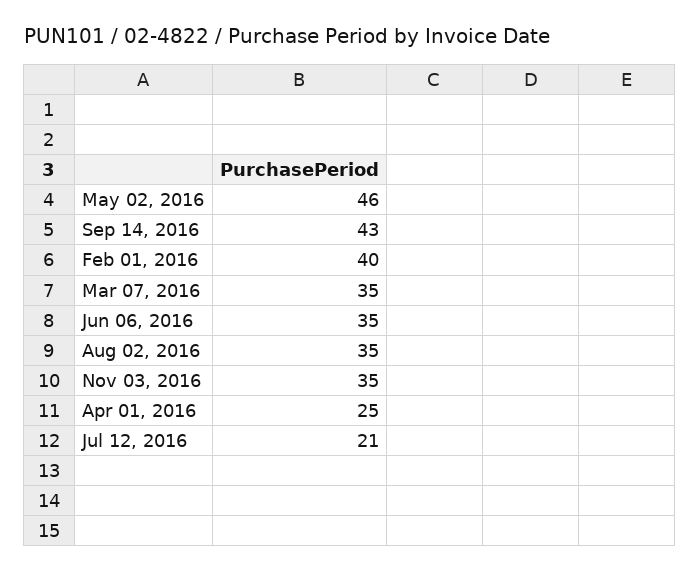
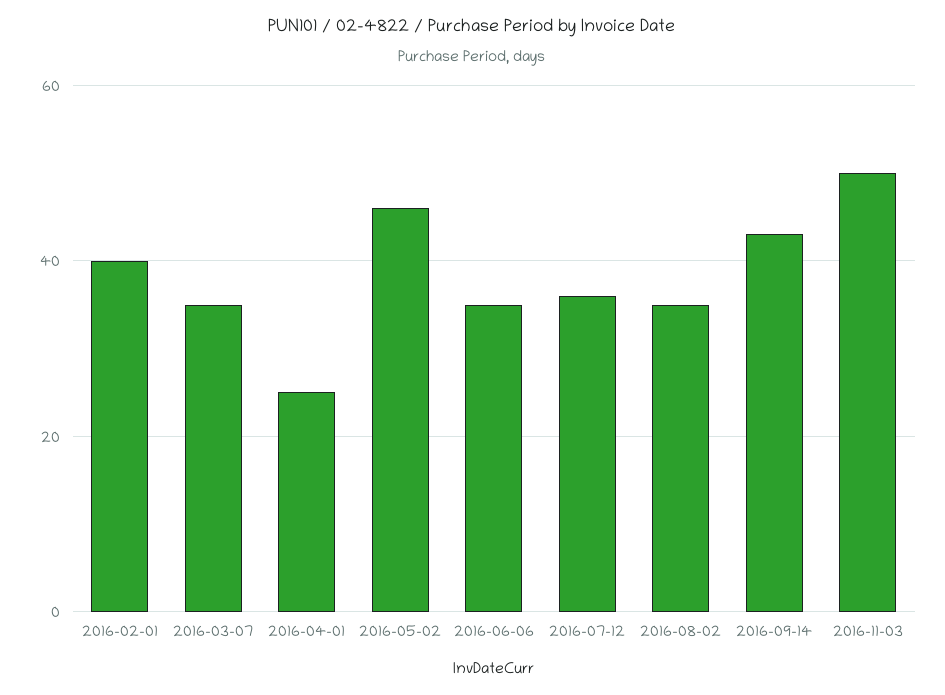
Nov 03, 2016: 35 -> 50
Jul 12, 2016: 21 -> 35

